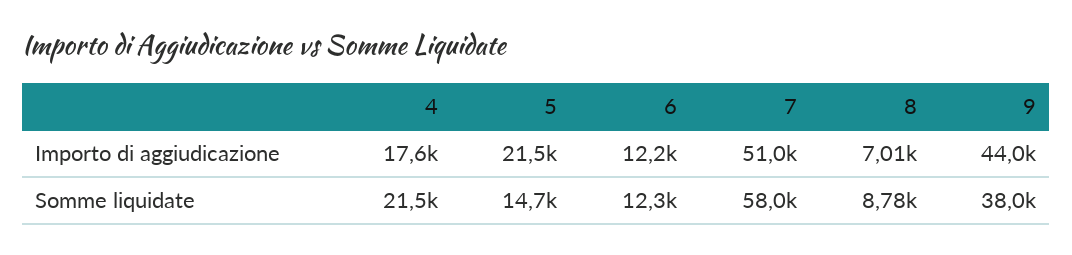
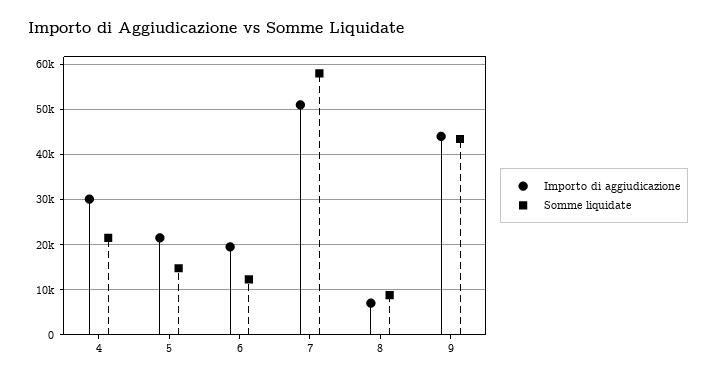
Importo di aggiudicazione, 4: 17600 -> 30000
Importo di aggiudicazione, 6: 12200 -> 20000
Somme liquidate, 9: 38000 -> 44000

